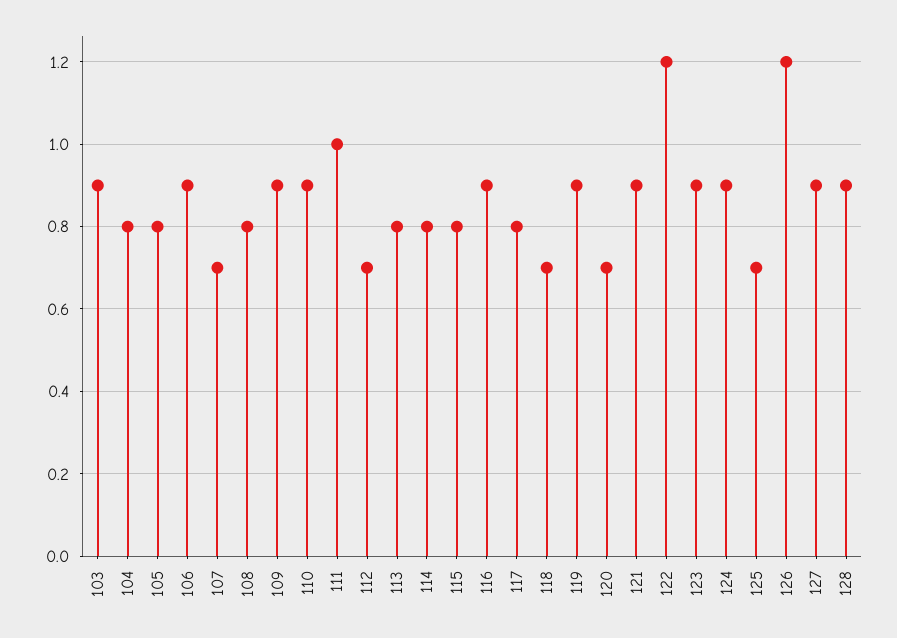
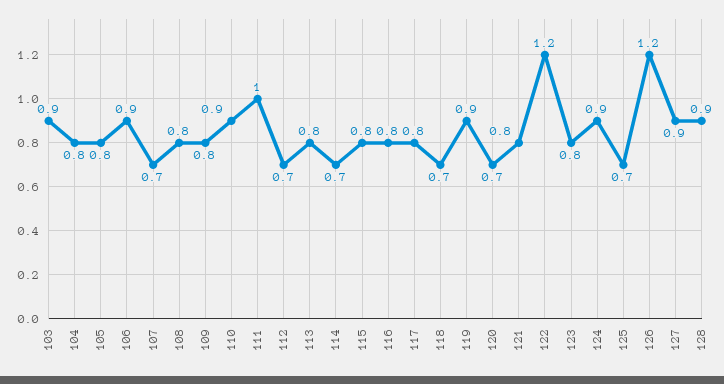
109: 0.9 -> 0.8
114: 0.8 -> 0.7
116: 0.9 -> 0.8
121: 0.9 -> 0.8
123: 0.9 -> 0.8

